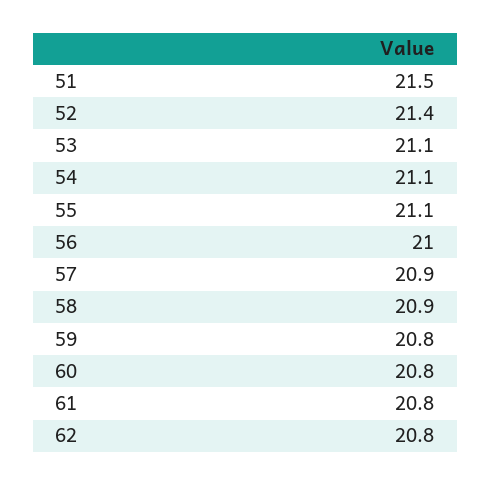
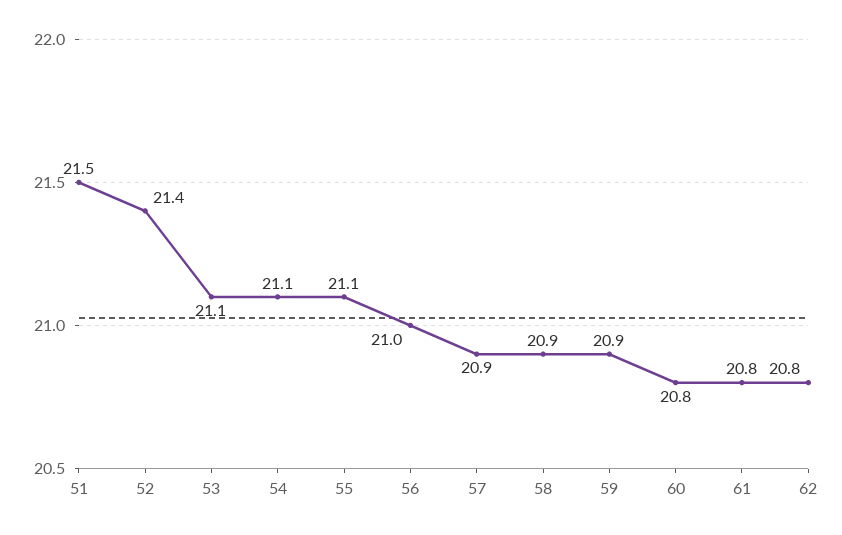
59: 20.8 -> 20.9

